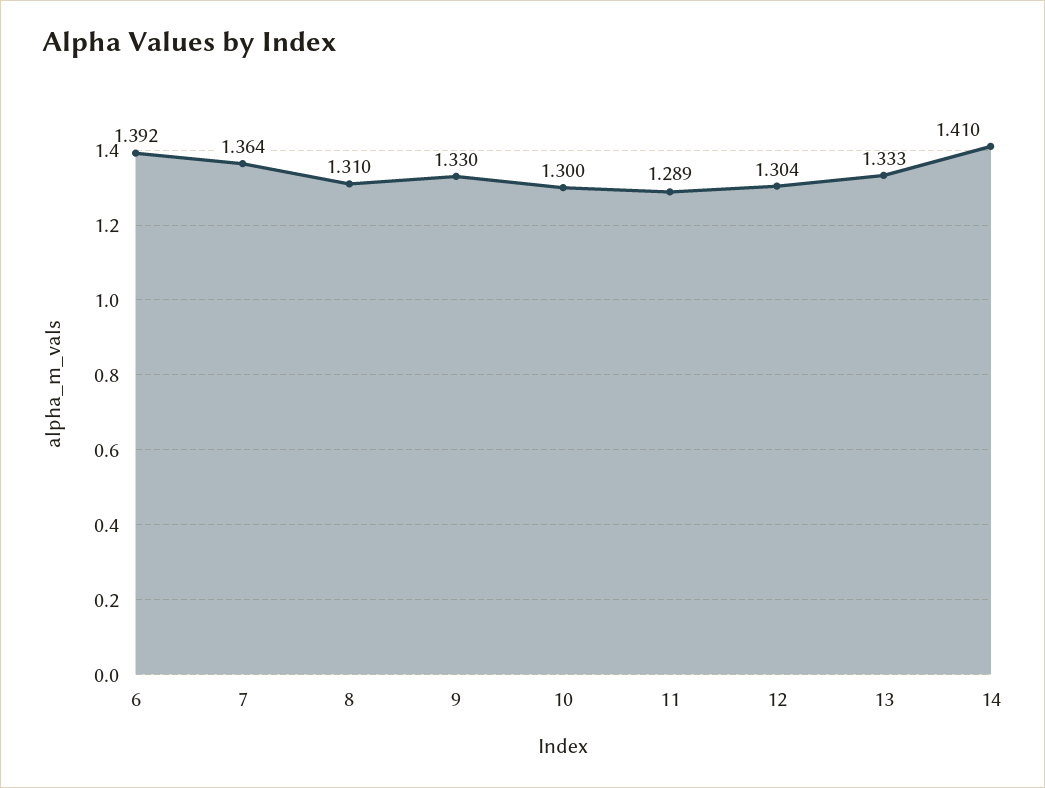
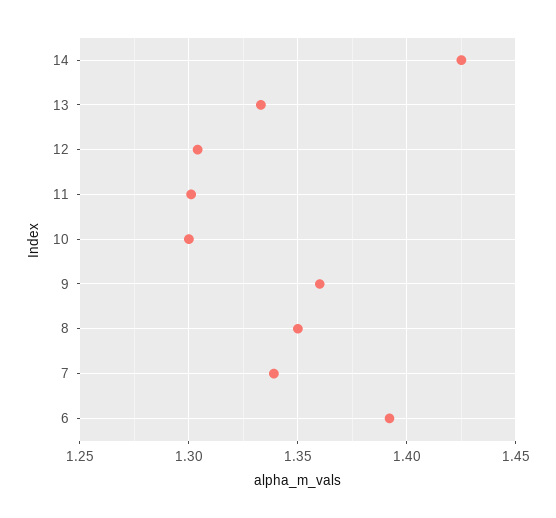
7: 1.364 -> 1.34
8: 1.31 -> 1.35
9: 1.33 -> 1.36
11: 1.289 -> 1.3
14: 1.41 -> 1.425

